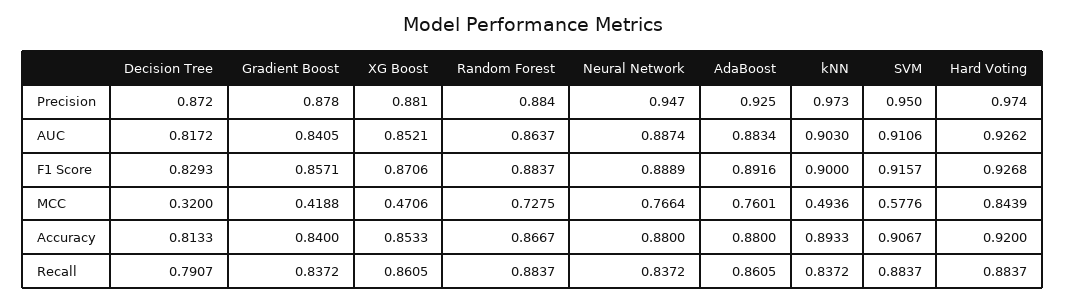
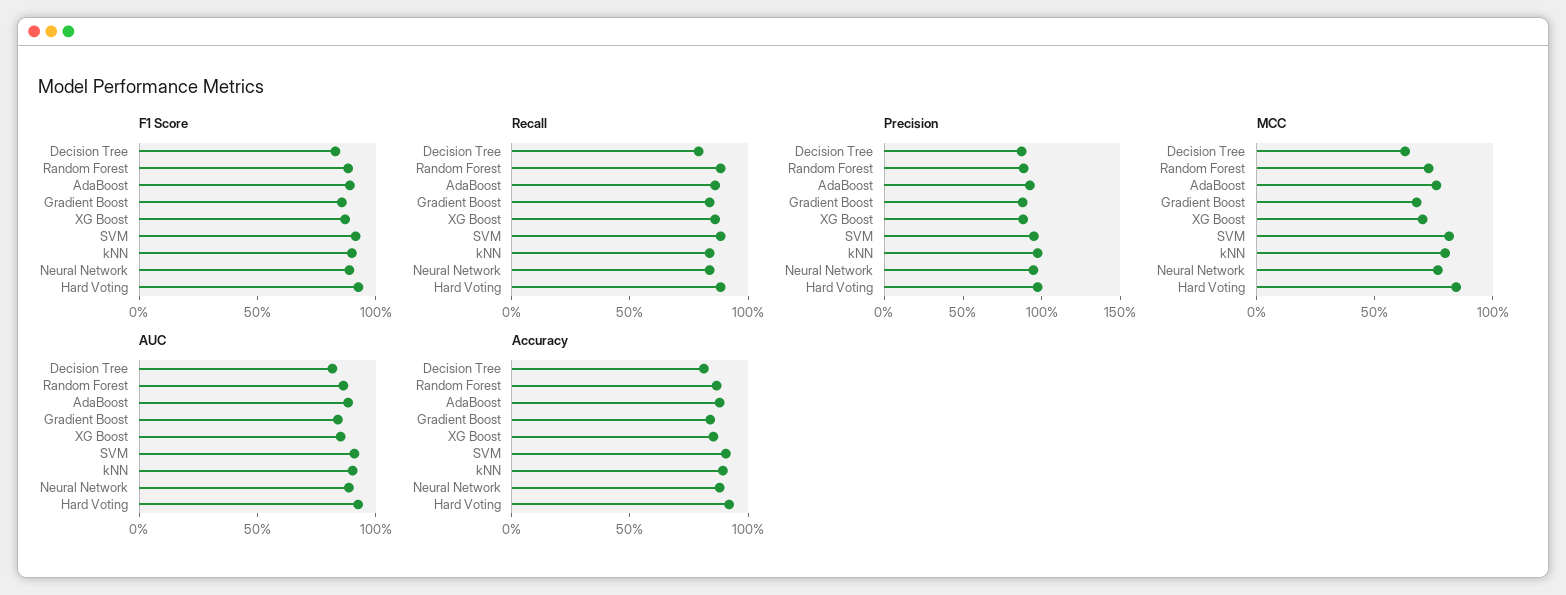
MCC, Decision Tree: 0.32 -> 0.6
MCC, Gradient Boost: 0.4188 -> 0.7
MCC, XG Boost: 0.4706 -> 0.7
MCC, kNN: 0.4936 -> 0.8
MCC, SVM: 0.5776 -> 0.8

